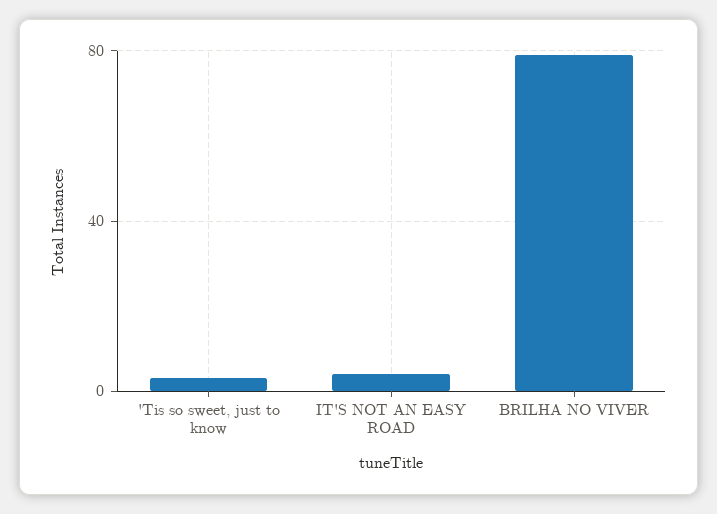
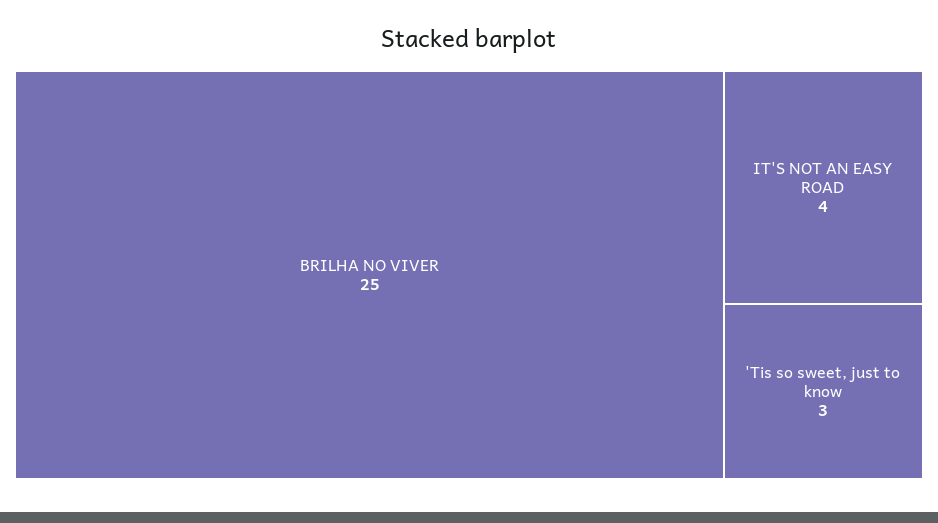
BRILHA NO VIVER: 80 -> 25

